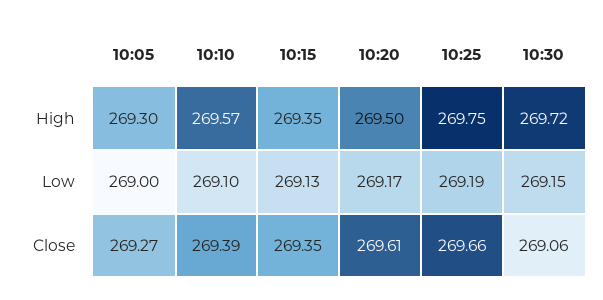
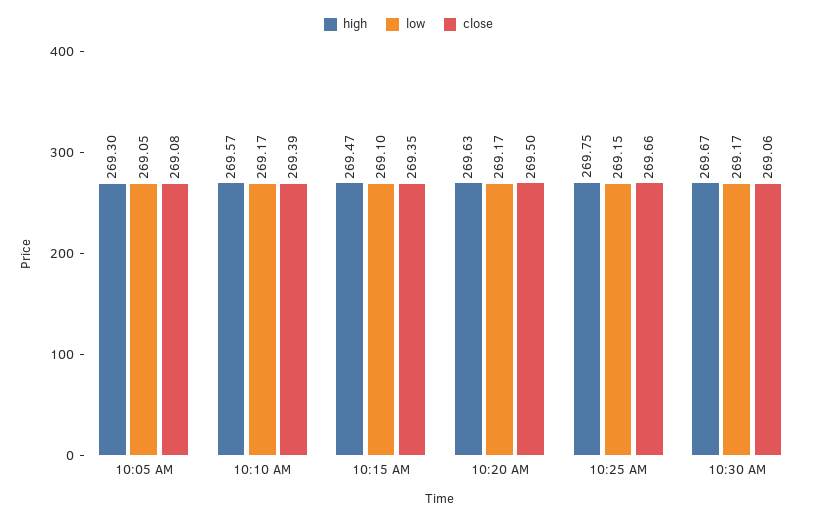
High, 10:15: 269.35 -> 269.47
High, 10:20: 269.5 -> 269.63
High, 10:30: 269.72 -> 269.67
Low, 10:05: 269 -> 269.05
Low, 10:10: 269.1 -> 269.17
Low, 10:15: 269.13 -> 269.1
Low, 10:25: 269.19 -> 269.15
Low, 10:30: 269.15 -> 269.17
Close, 10:05: 269.27 -> 269.08
Close, 10:20: 269.61 -> 269.5

